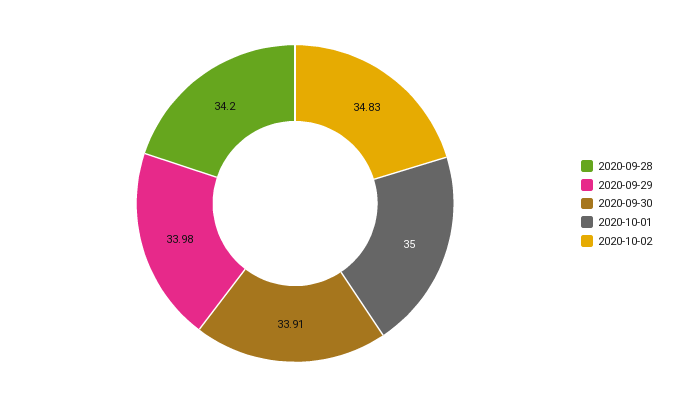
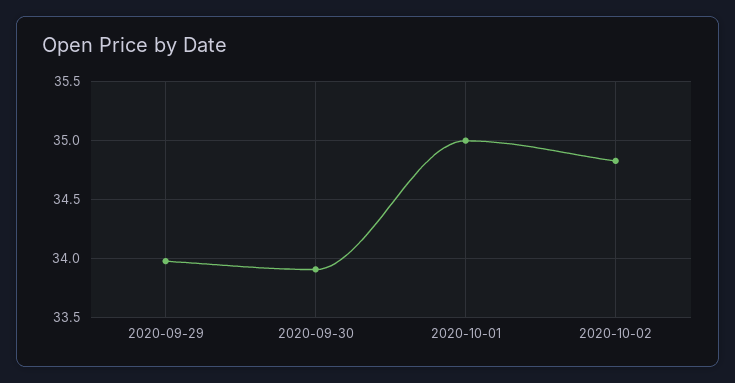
2020-09-28: 34.2 -> none

